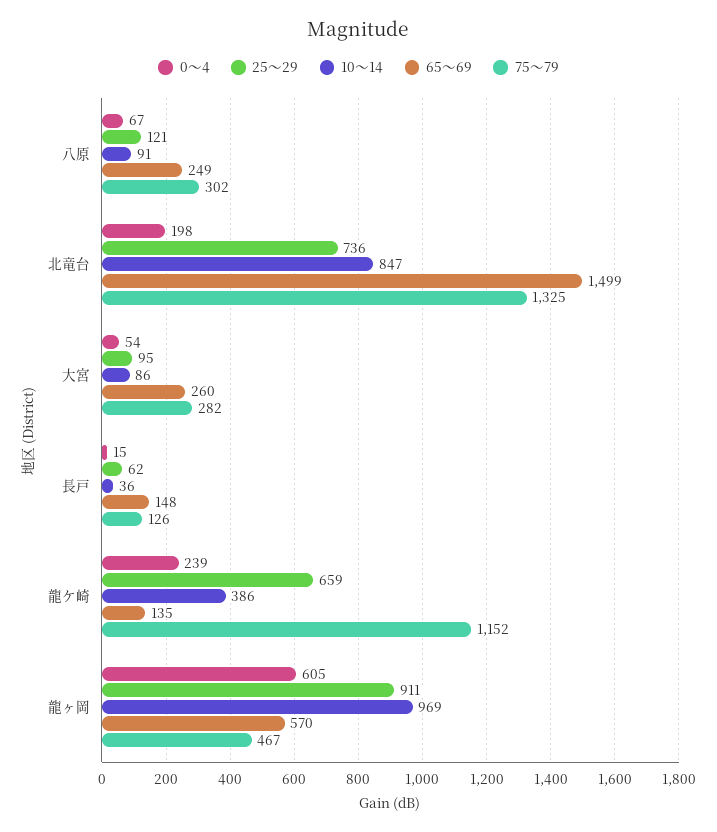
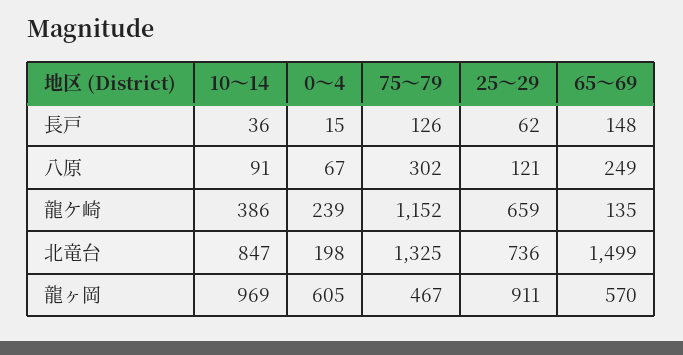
0～4, 大宮: 54 -> none
25～29, 大宮: 95 -> none
10～14, 大宮: 86 -> none
65～69, 大宮: 260 -> none
75～79, 大宮: 282 -> none

